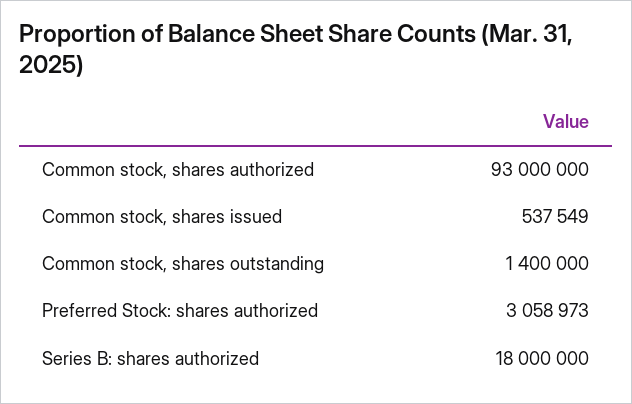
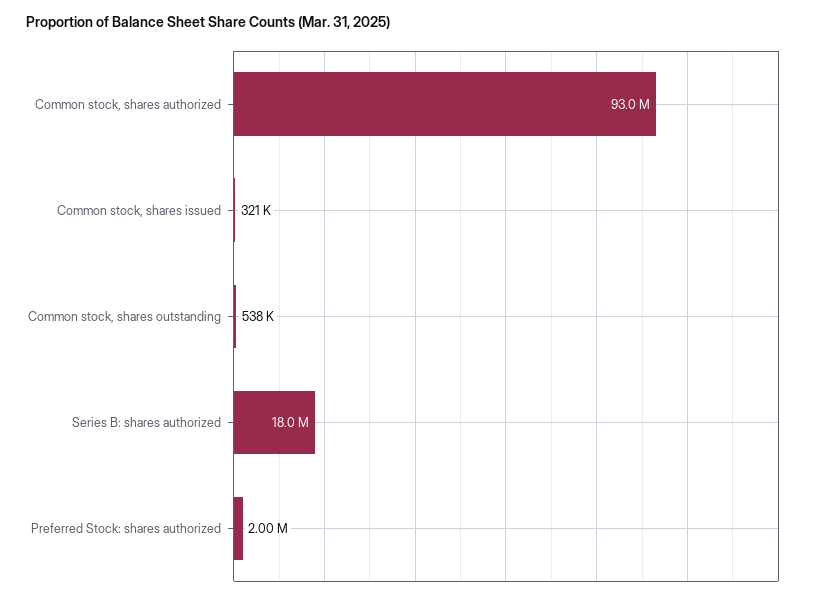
Common stock, shares issued: 537549 -> 321000
Common stock, shares outstanding: 1400000 -> 538000
Preferred Stock: shares authorized: 3058973 -> 2000000

